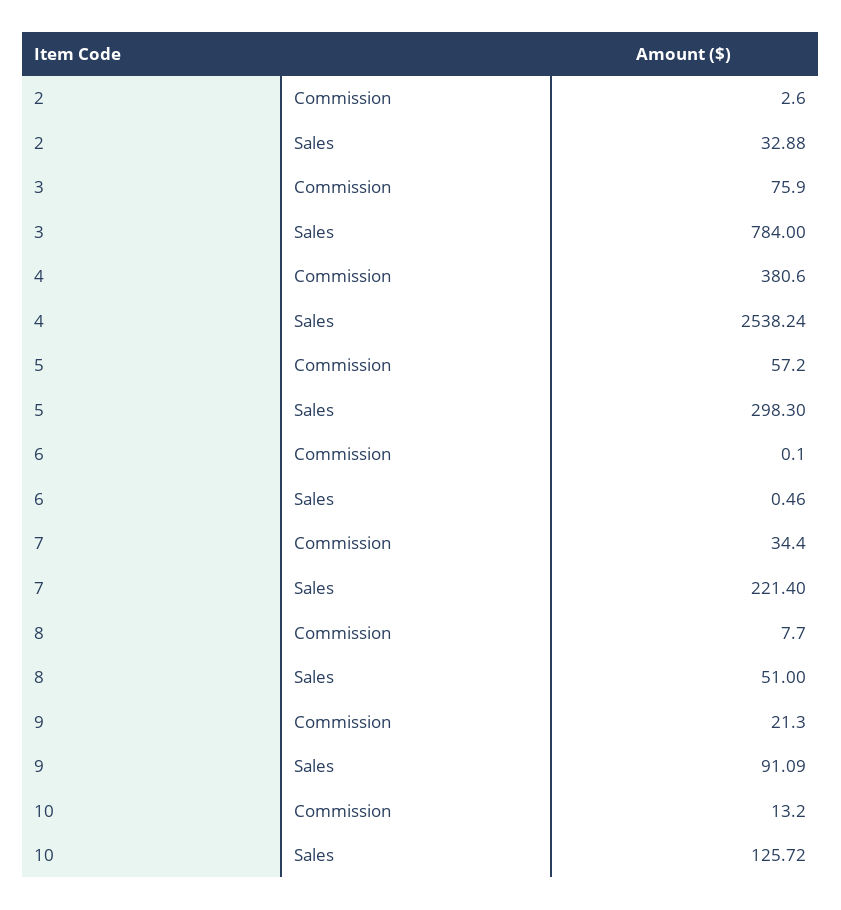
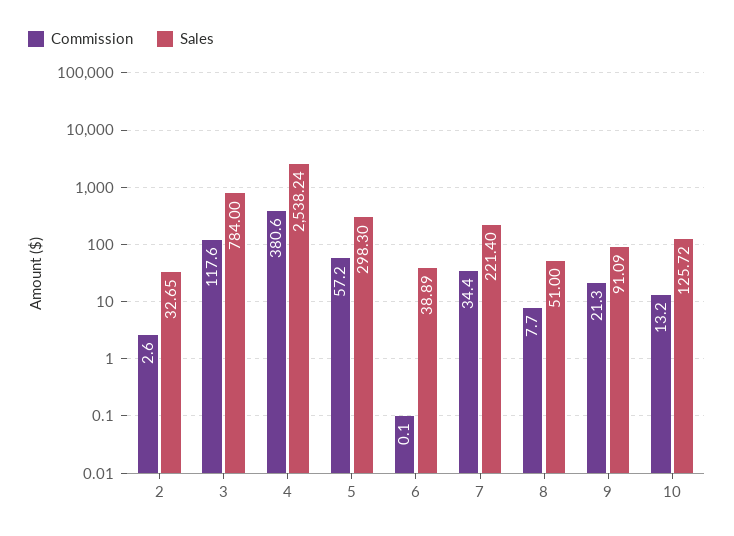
Sales, 2: 32.88 -> 32.65
Commission, 3: 75.9 -> 117.6
Sales, 6: 0.46 -> 38.89

